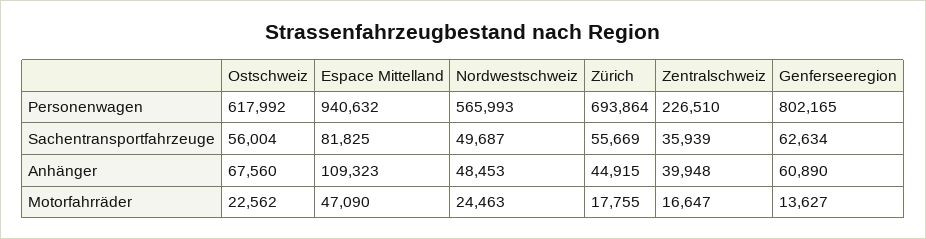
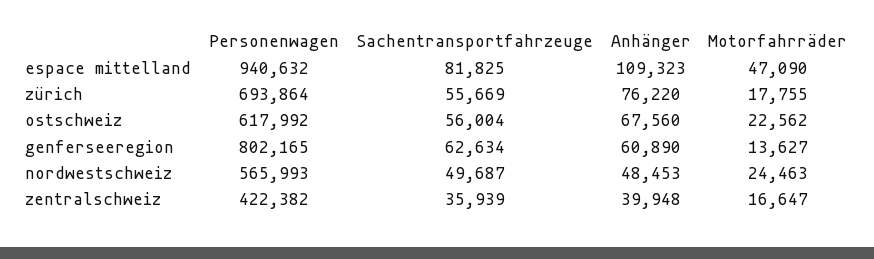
Zentralschweiz, Personenwagen: 226510 -> 422382
Zürich, Anhänger: 44915 -> 76220

